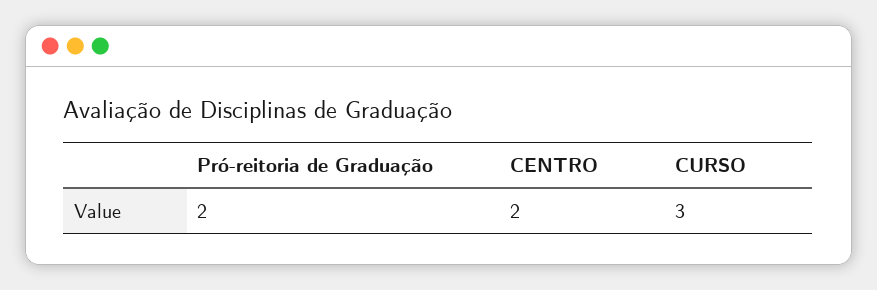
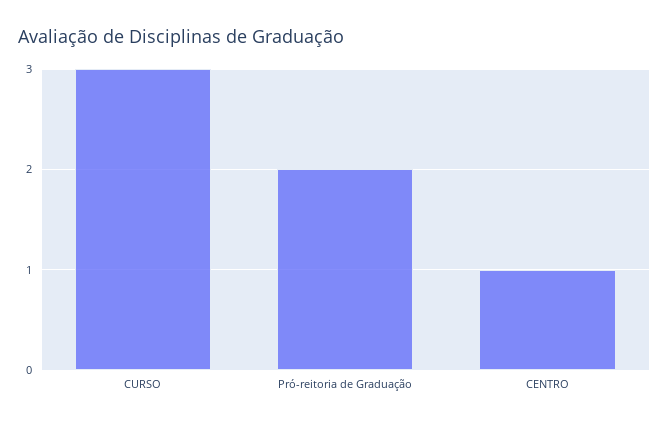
CENTRO: 2 -> 1

